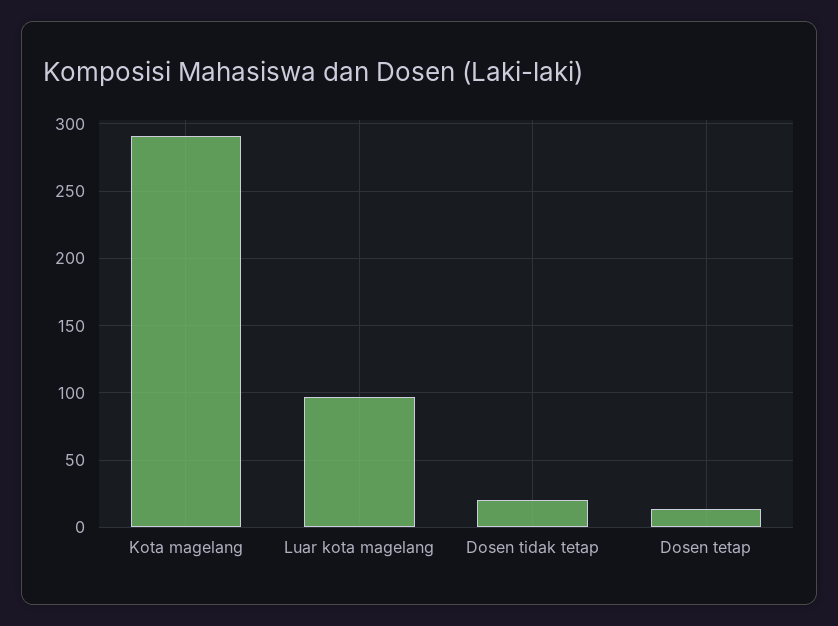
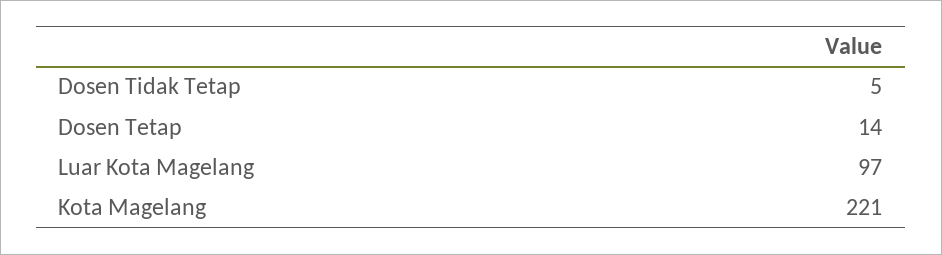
Kota magelang: 290 -> 221
Dosen tidak tetap: 20 -> 5

